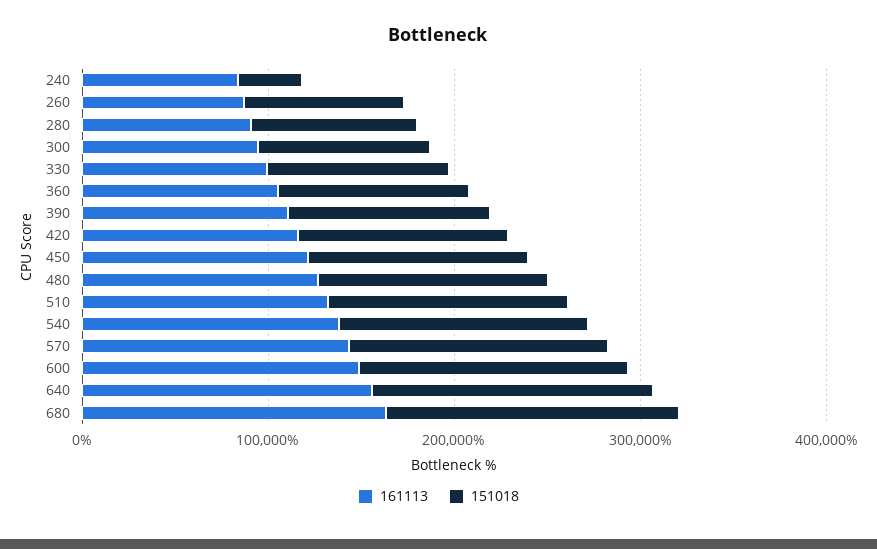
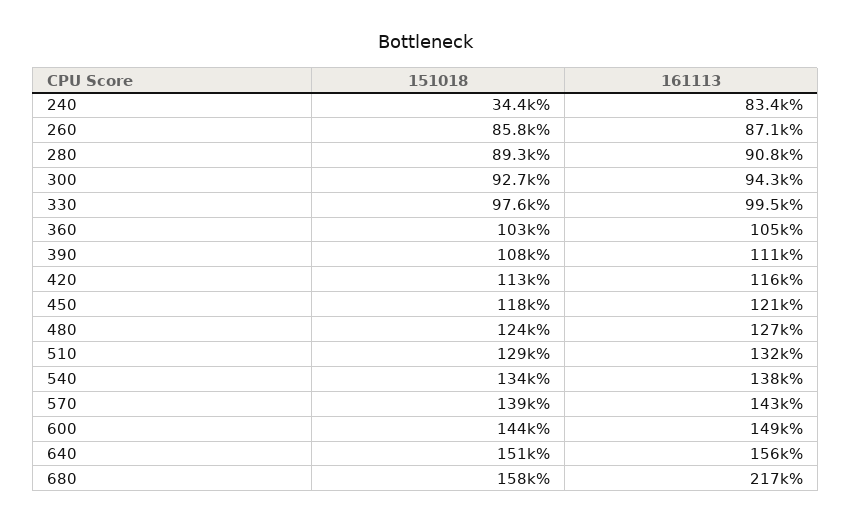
161113, 680: 160000 -> 217000

